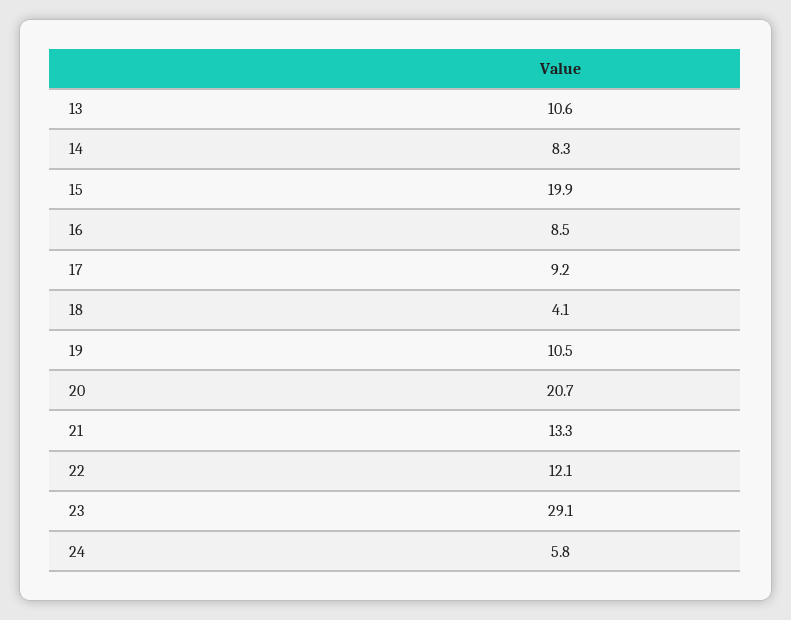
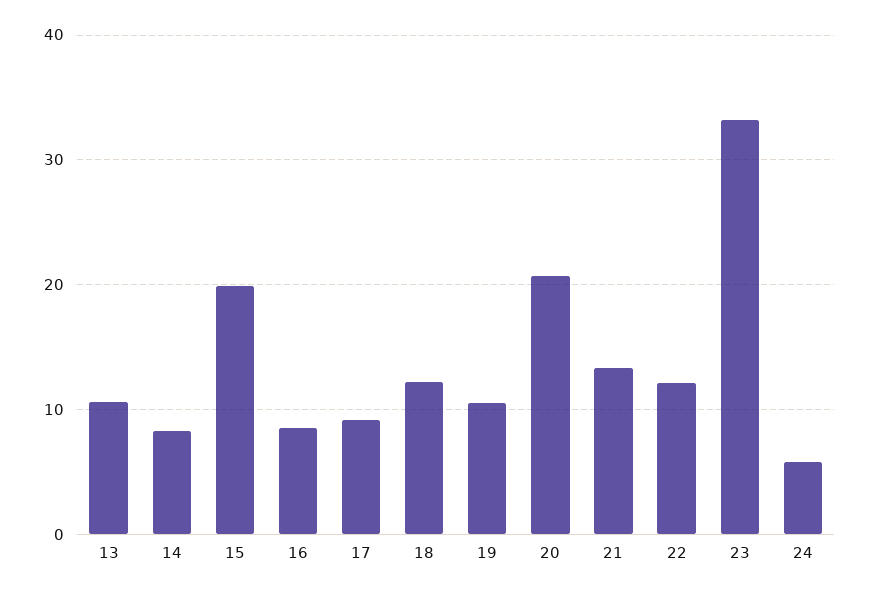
18: 4.1 -> 12
23: 29.1 -> 33

